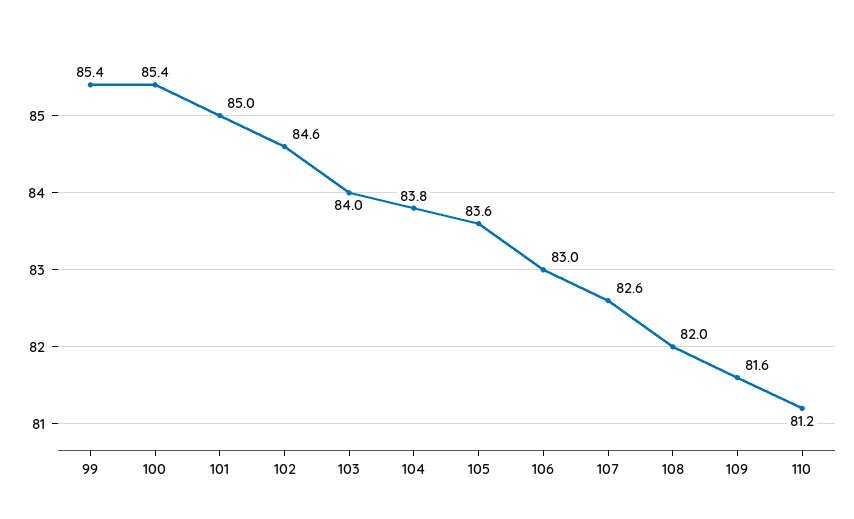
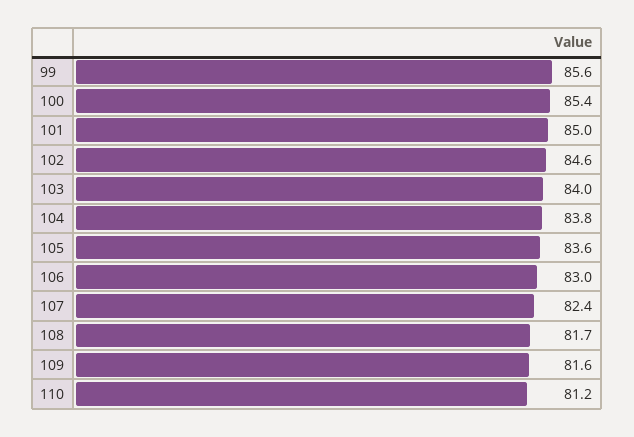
99: 85.4 -> 85.6
107: 82.6 -> 82.4
108: 82 -> 81.7

